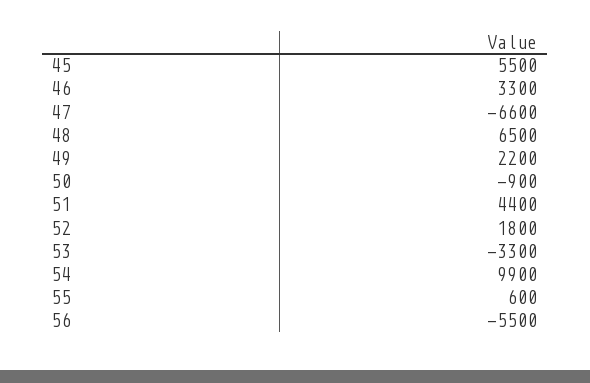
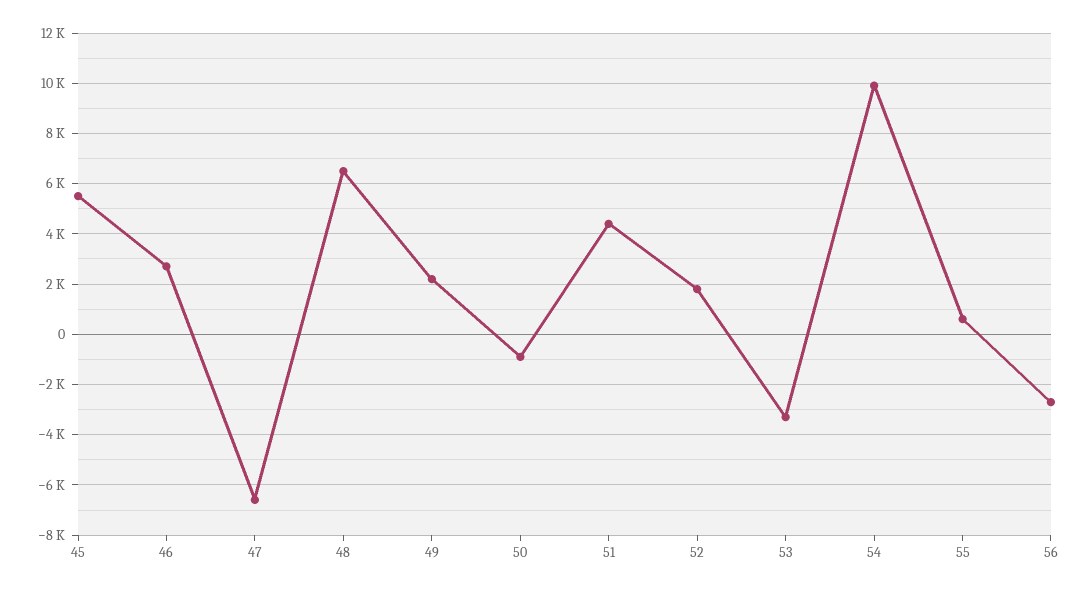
46: 3300 -> 2750
56: -5500 -> -2750

